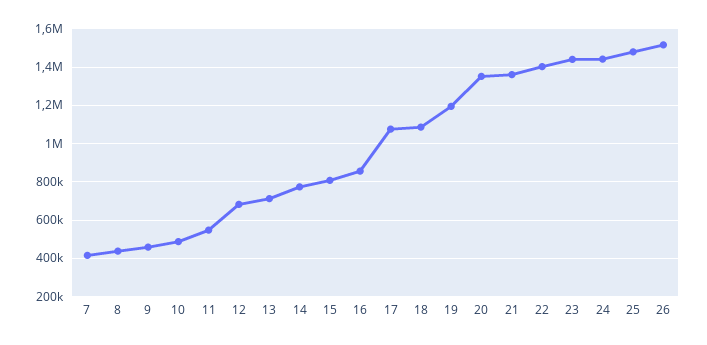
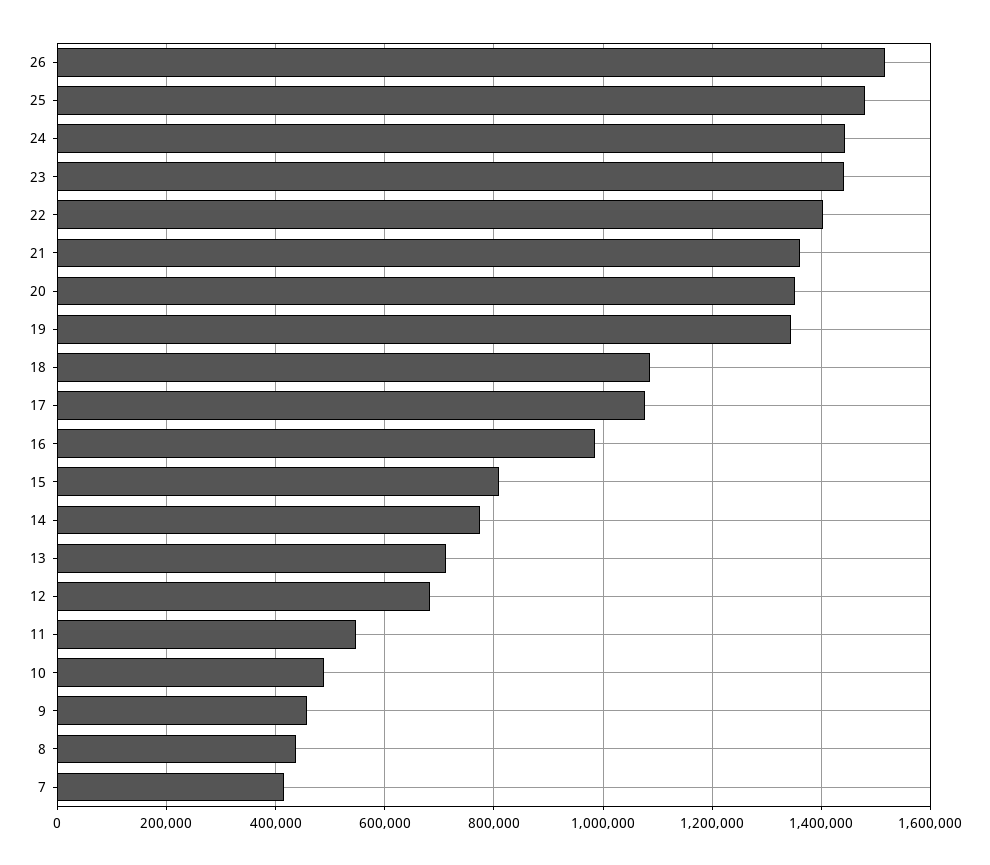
16: 850000 -> 980000
19: 1200000 -> 1340000

